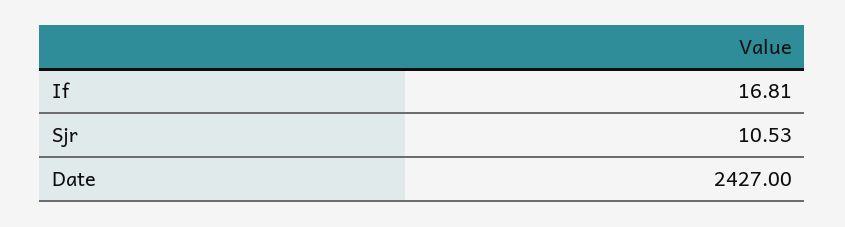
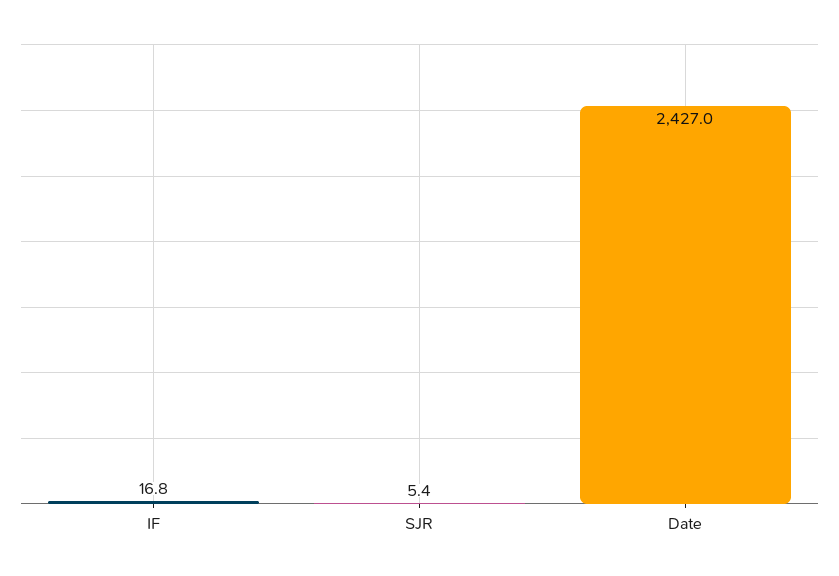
Sjr: 10.53 -> 5.4

